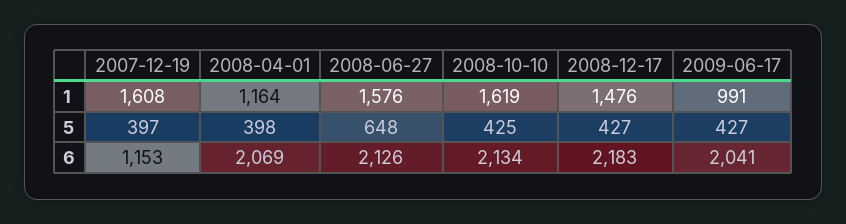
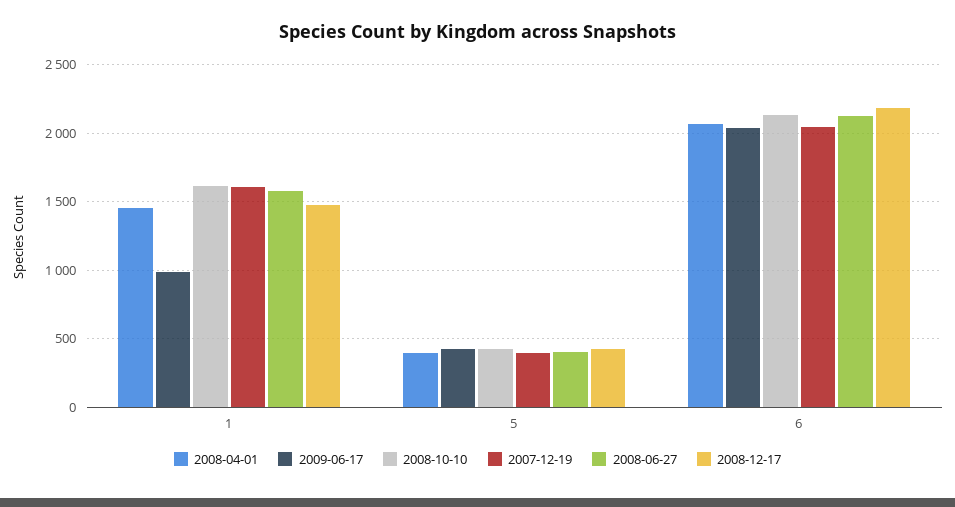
2008-04-01, 1: 1164 -> 1450
2008-06-27, 5: 648 -> 400
2007-12-19, 6: 1153 -> 2050

